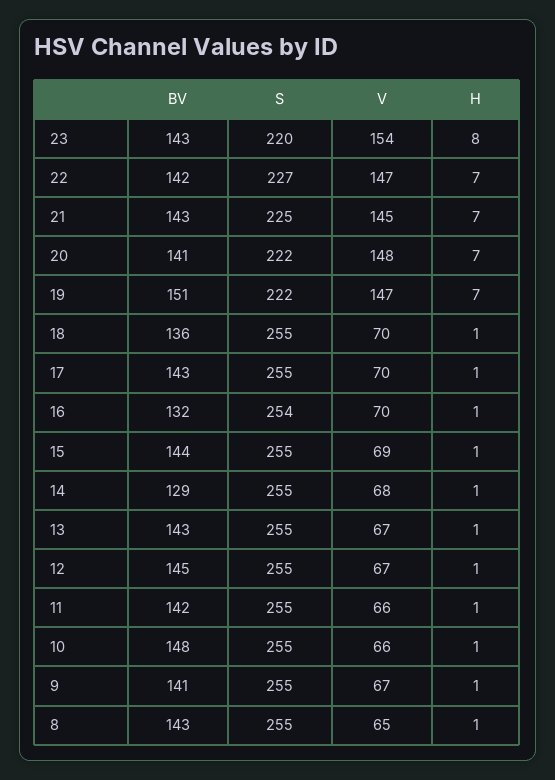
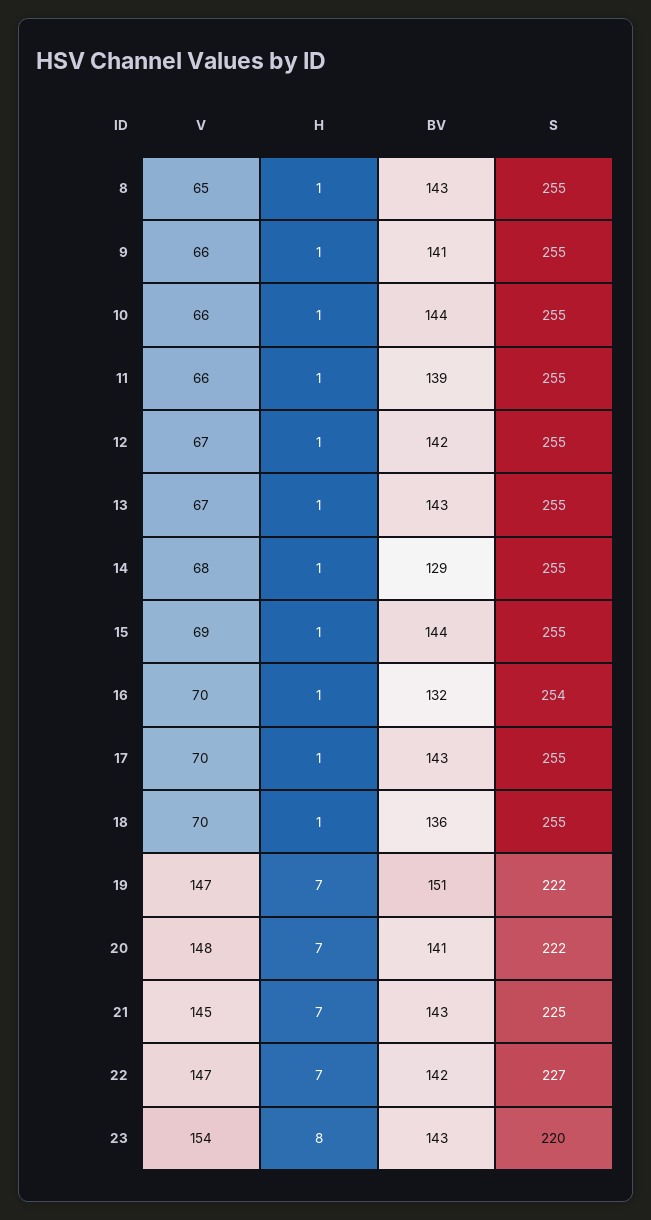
BV, 12: 145 -> 142
BV, 11: 142 -> 139
BV, 10: 148 -> 144
V, 9: 67 -> 66

